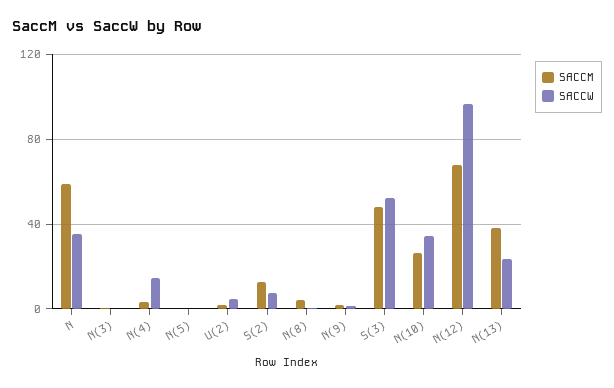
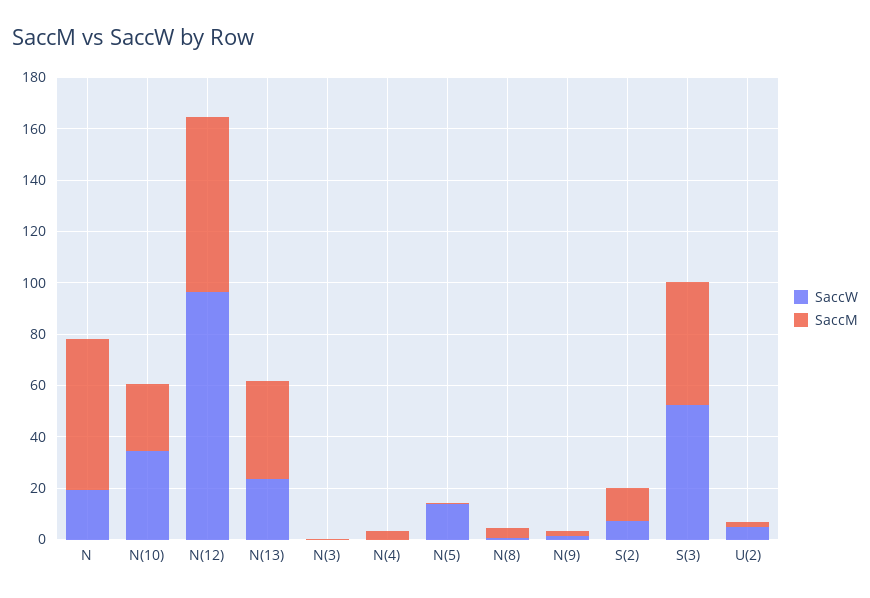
SACCW, N: 35 -> 20
SACCW, N(4): 15 -> 0
SACCW, N(5): 0 -> 15

